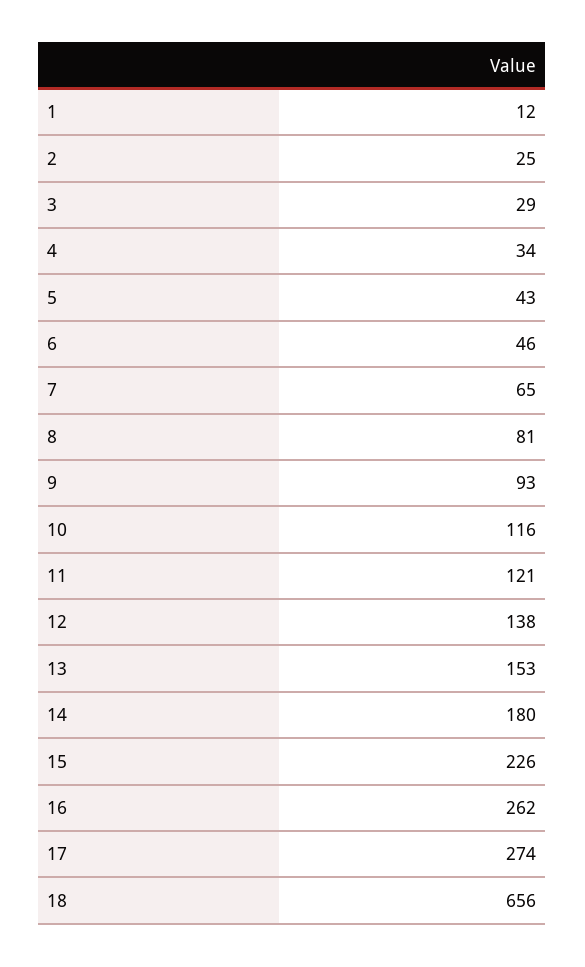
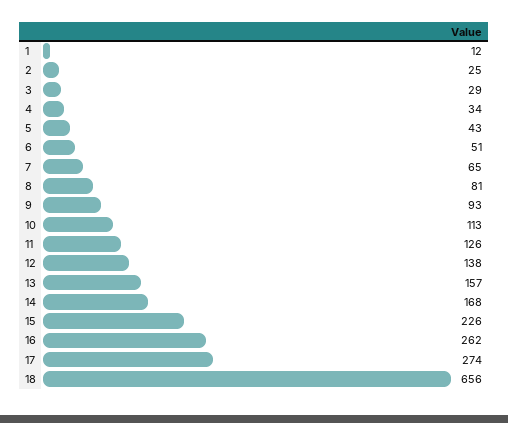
6: 46 -> 51
10: 116 -> 113
11: 121 -> 126
13: 153 -> 157
14: 180 -> 168

